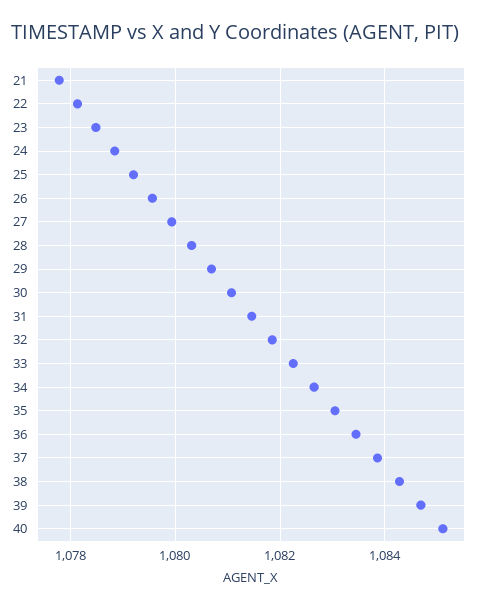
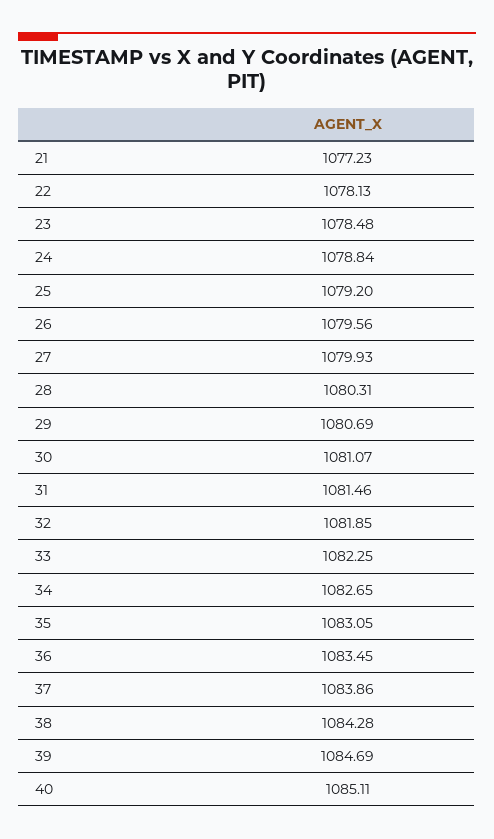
21: 1077.8 -> 1077.23

